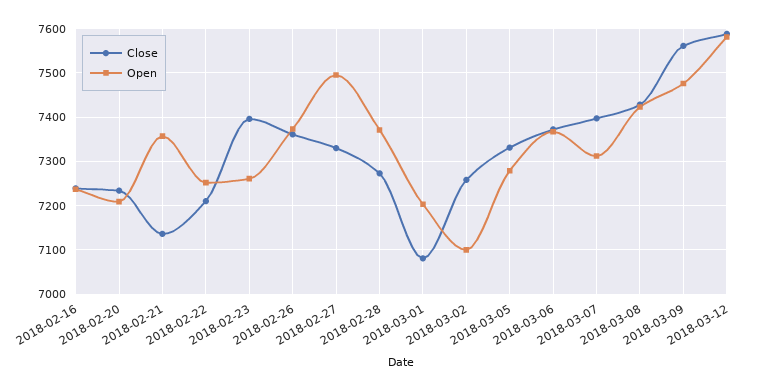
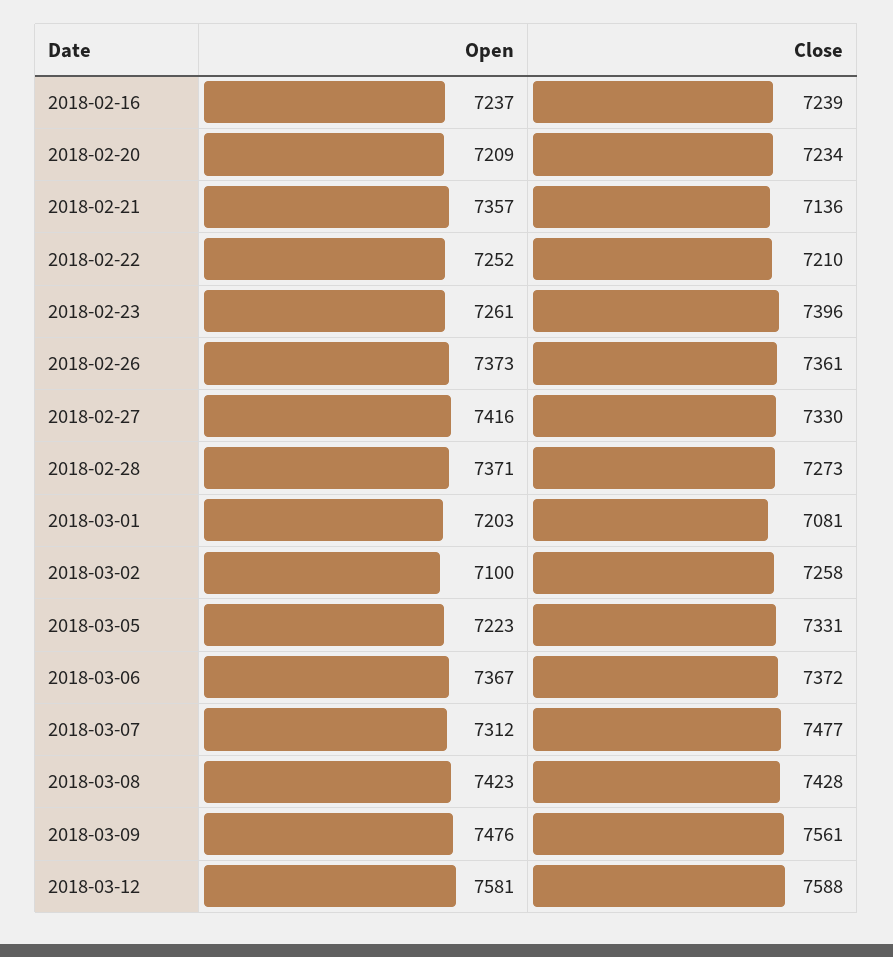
Open, 2018-02-27: 7500 -> 7416
Open, 2018-03-05: 7280 -> 7223
Close, 2018-03-07: 7400 -> 7477

